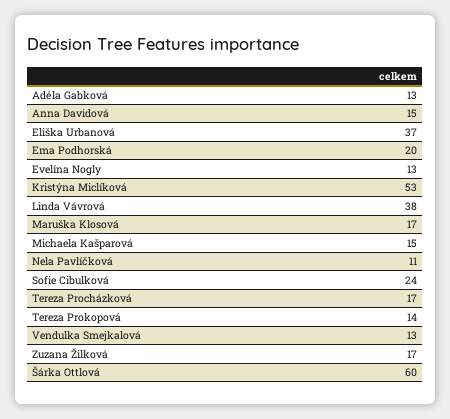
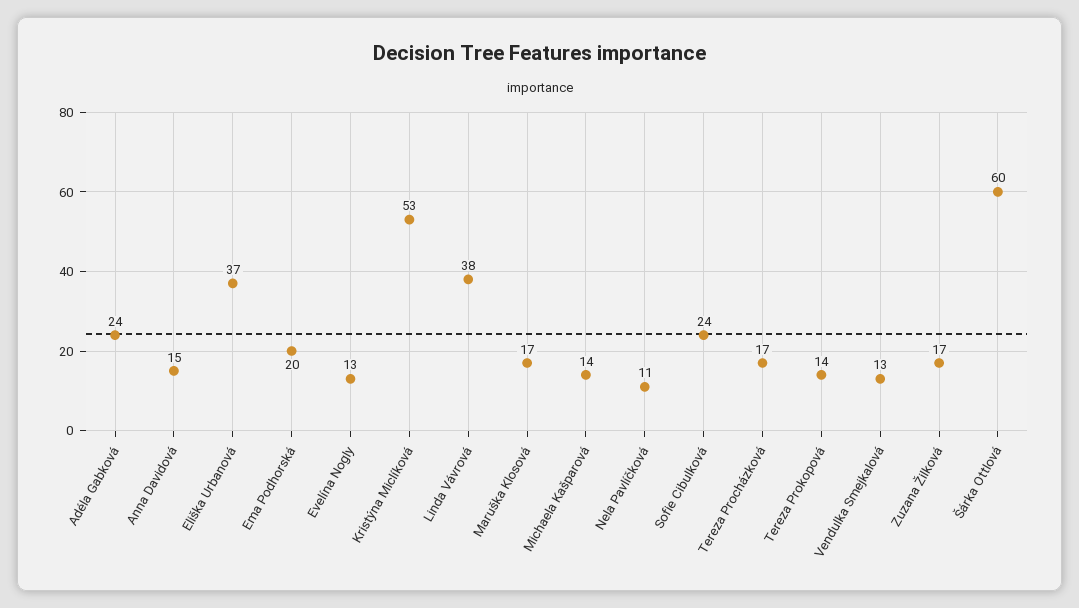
Adéla Gabková: 13 -> 24
Michaela Kašparová: 15 -> 14

